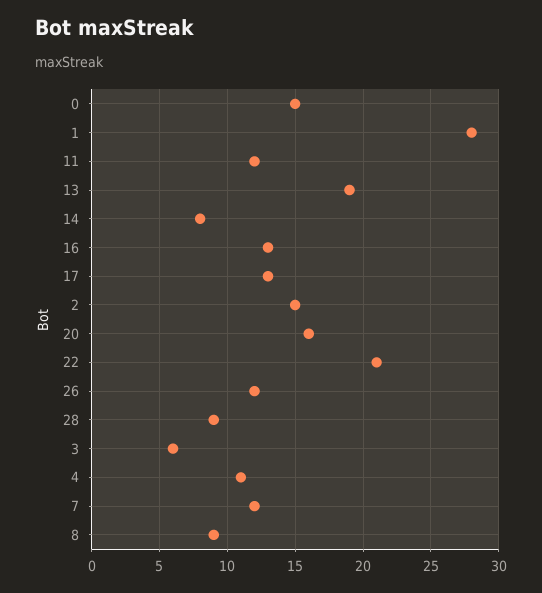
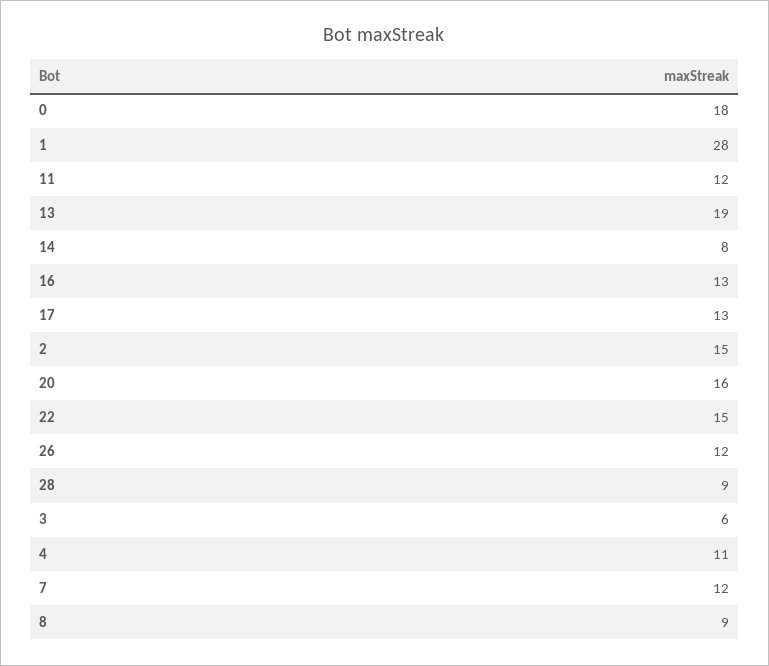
0: 15 -> 18
22: 21 -> 15

